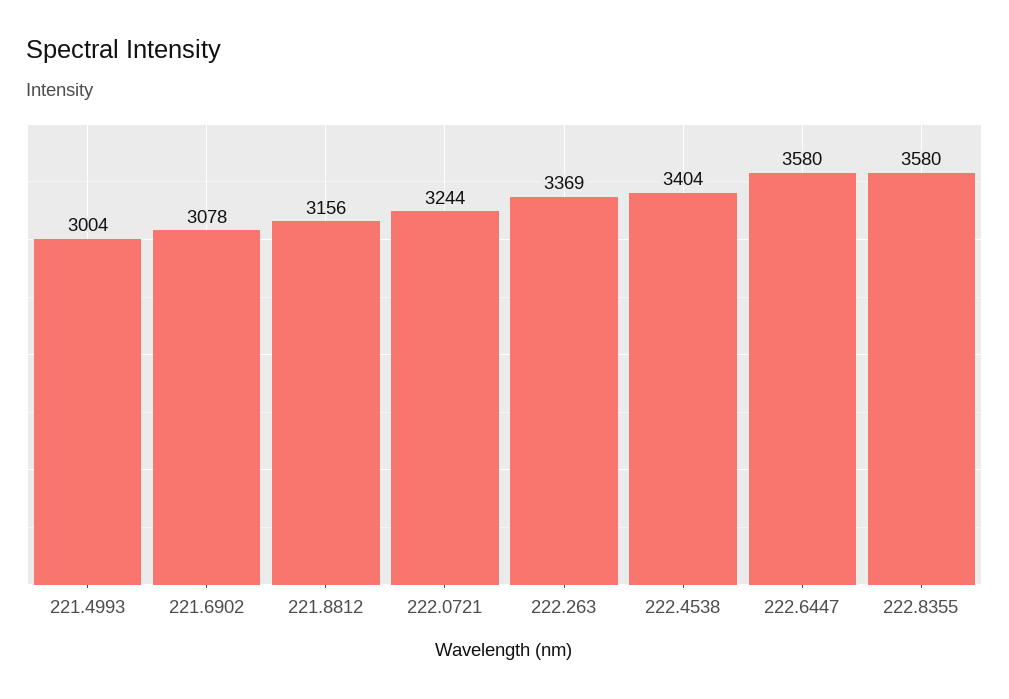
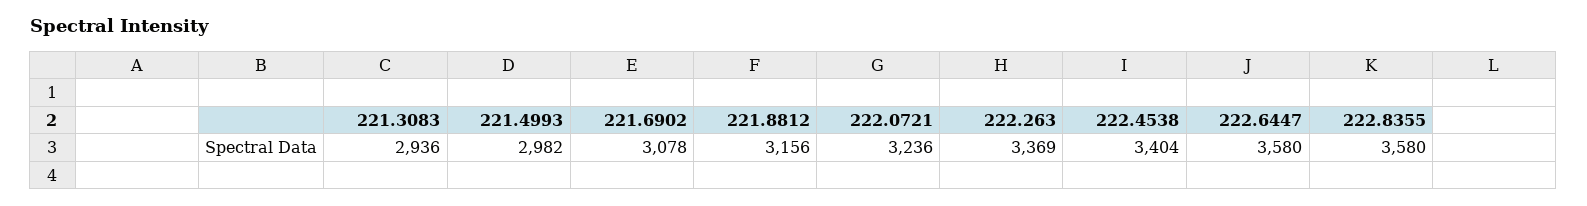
221.4993: 3004 -> 2982
222.0721: 3244 -> 3236
221.3083: none -> 2936

